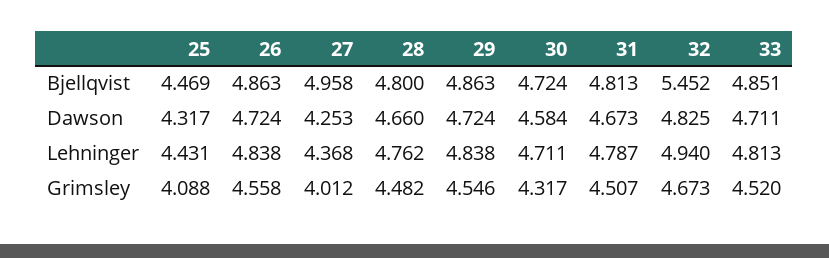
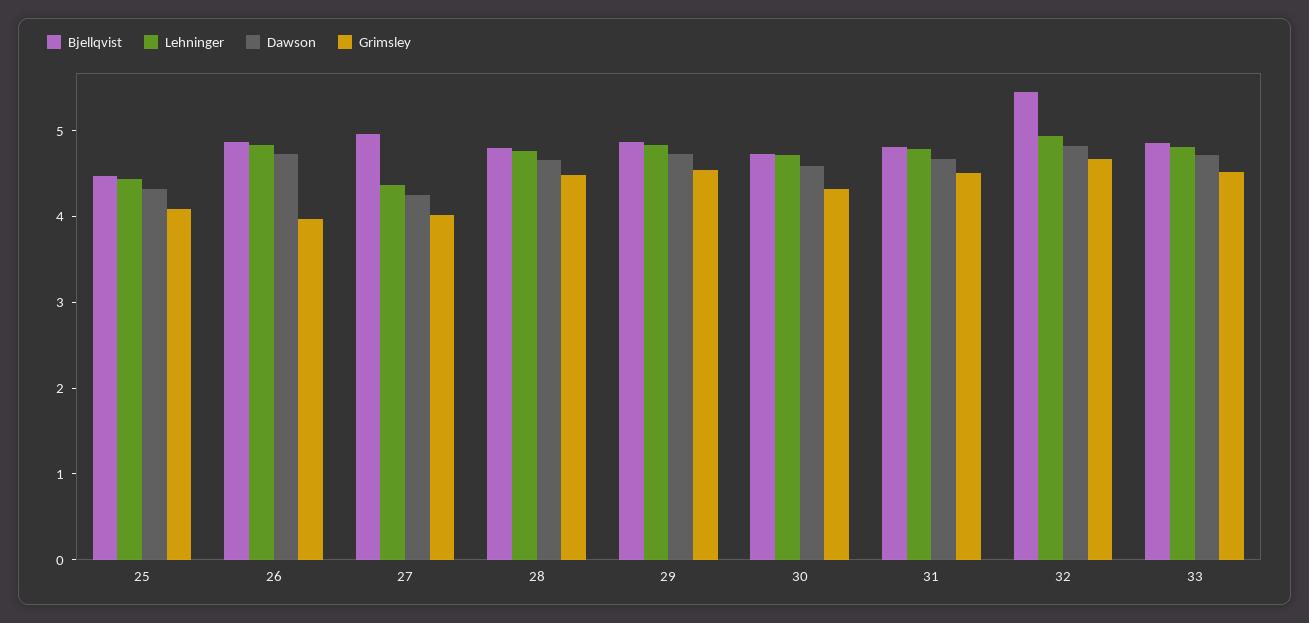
Grimsley, 26: 4.558 -> 4

